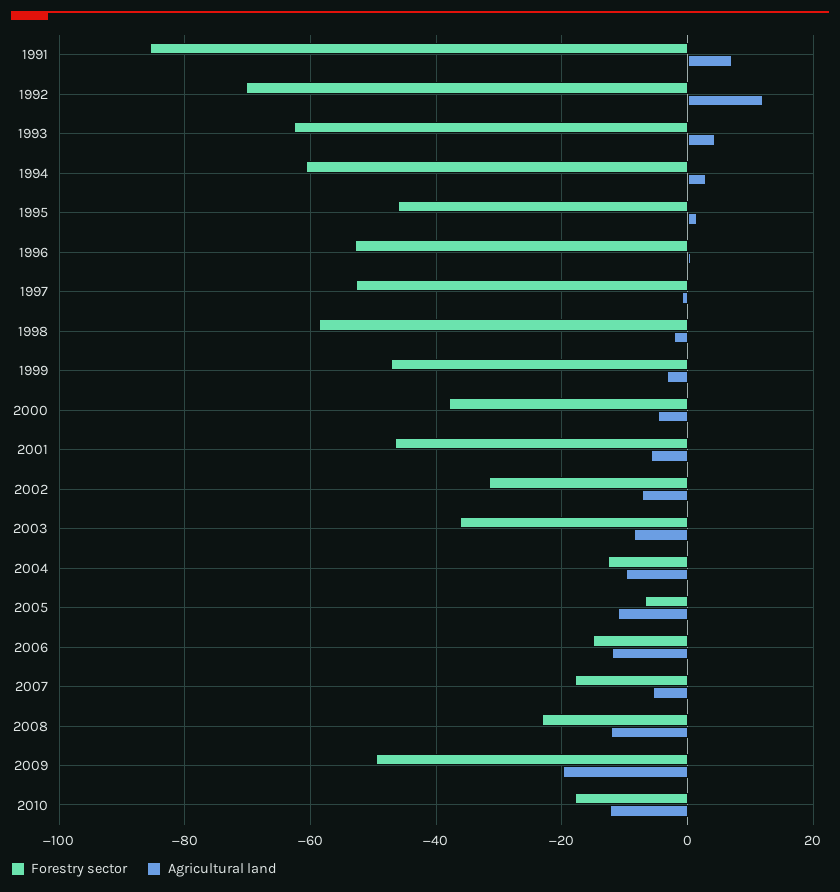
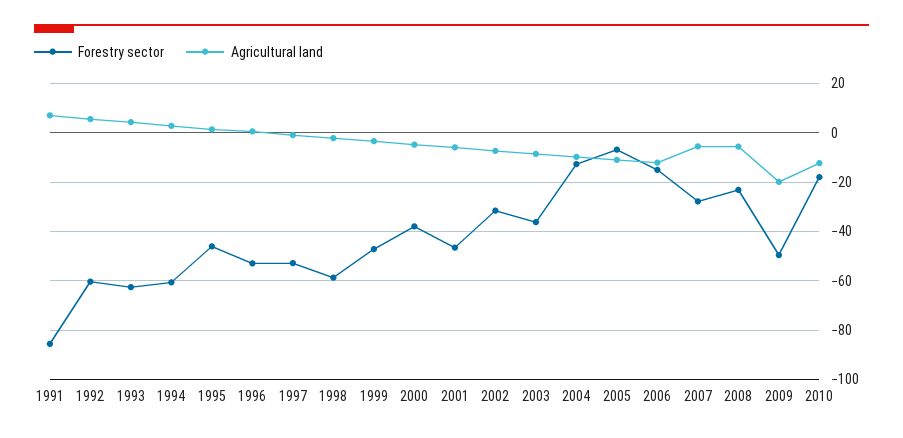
Forestry sector, 1992: -70 -> -60
Agricultural land, 1992: 12 -> 5
Forestry sector, 2007: -18 -> -27.5
Agricultural land, 2008: -12 -> -5

